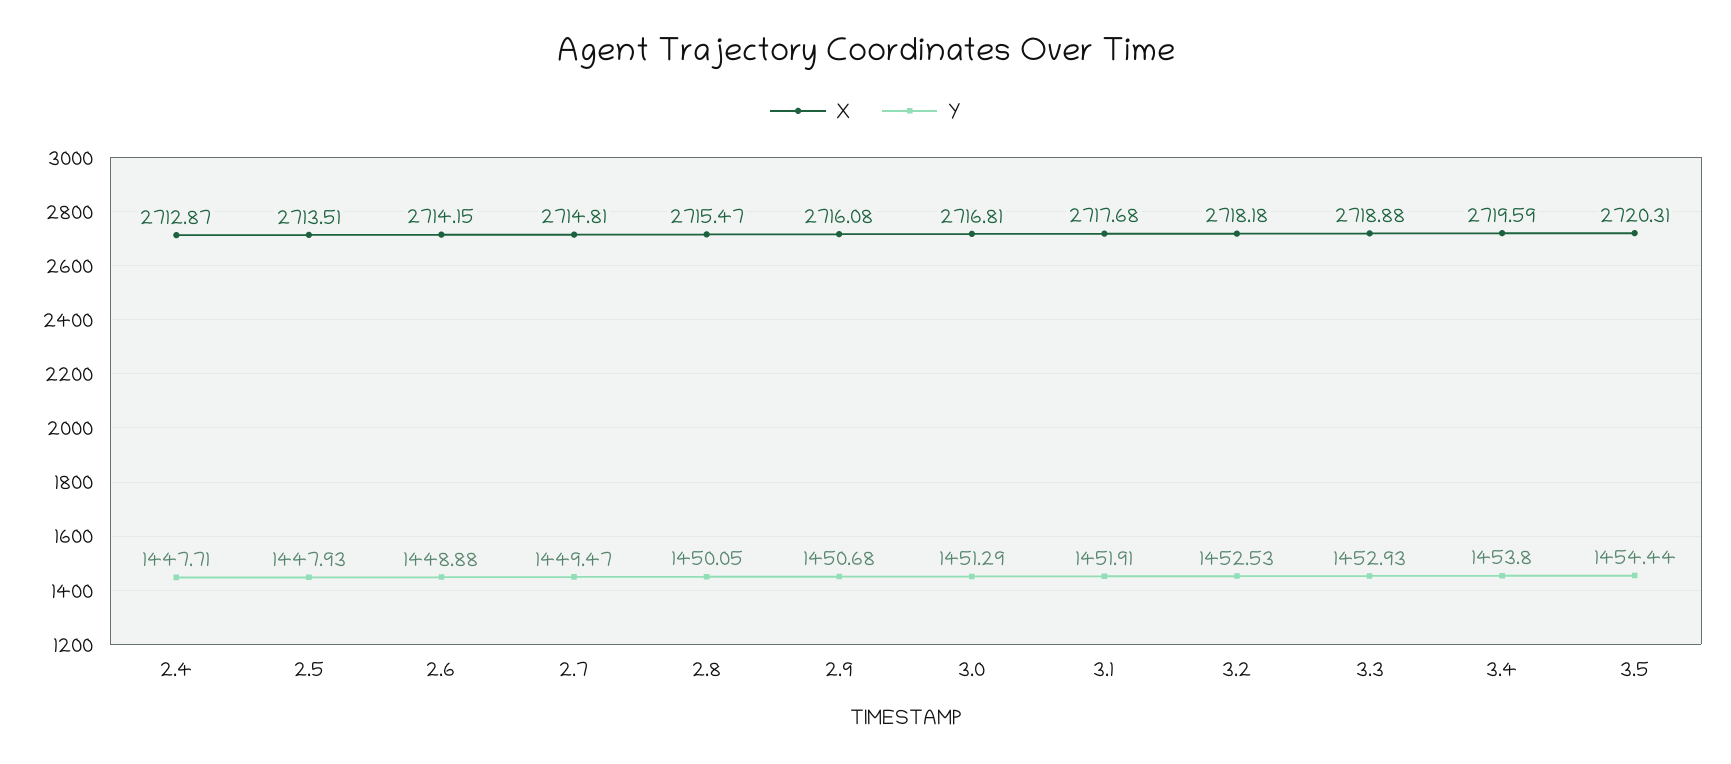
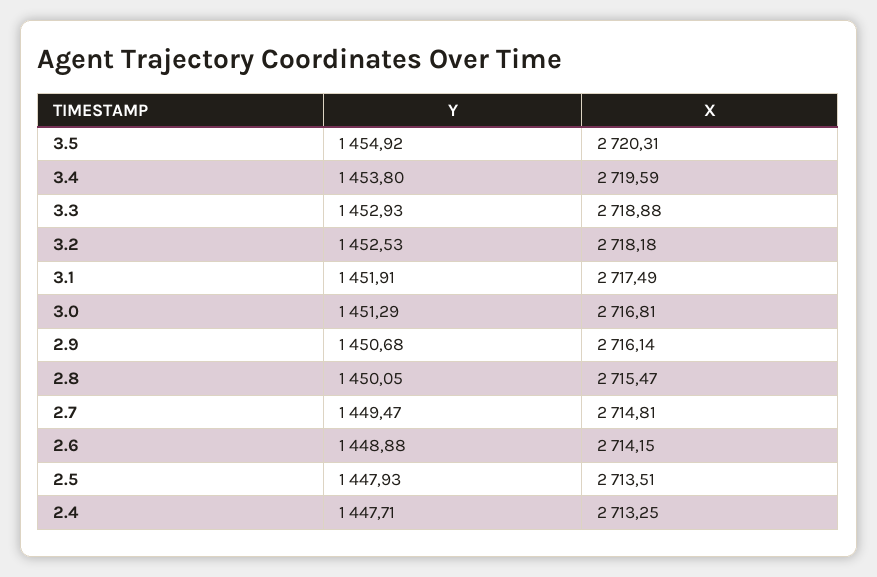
X, 2.4: 2712.87 -> 2713.25
X, 2.9: 2716.08 -> 2716.14
X, 3.1: 2717.68 -> 2717.49
Y, 3.5: 1454.44 -> 1454.92

